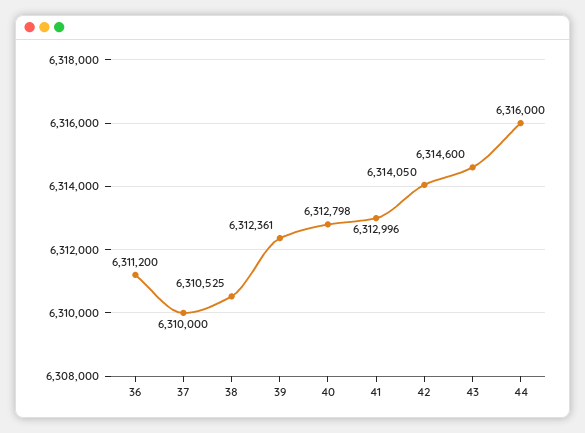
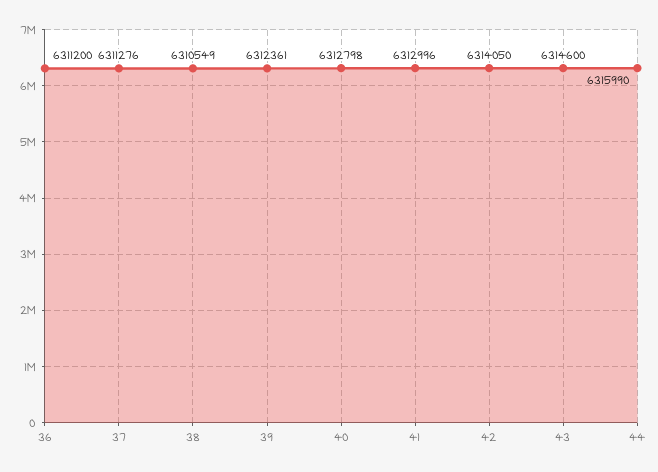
37: 6310000 -> 6311276
38: 6310525 -> 6310549
44: 6316000 -> 6315990

